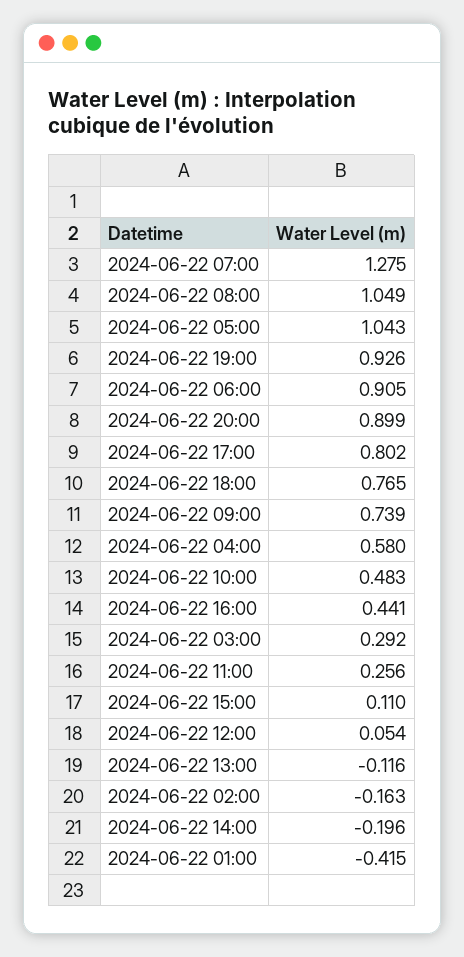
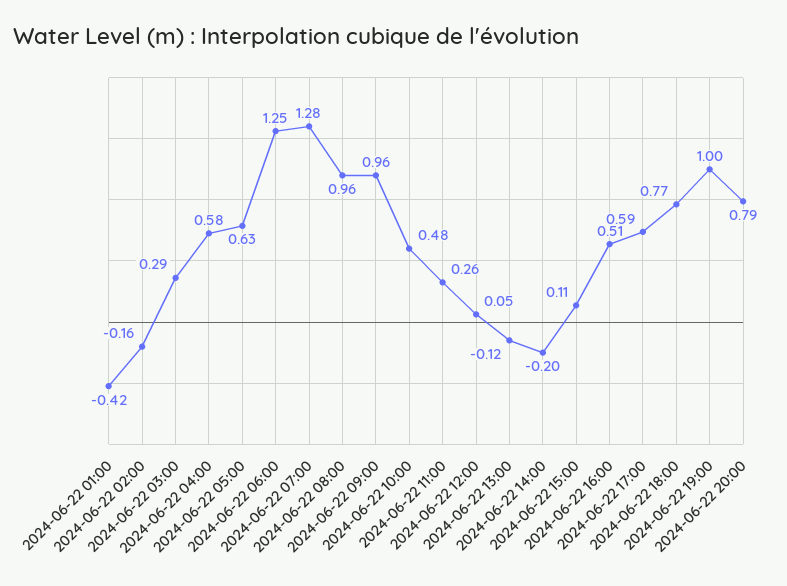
2024-06-22 08:00: 1.049 -> 0.96
2024-06-22 05:00: 1.043 -> 0.63
2024-06-22 19:00: 0.926 -> 1
2024-06-22 06:00: 0.905 -> 1.25
2024-06-22 20:00: 0.899 -> 0.79
2024-06-22 17:00: 0.802 -> 0.59
2024-06-22 09:00: 0.739 -> 0.96
2024-06-22 16:00: 0.441 -> 0.51

